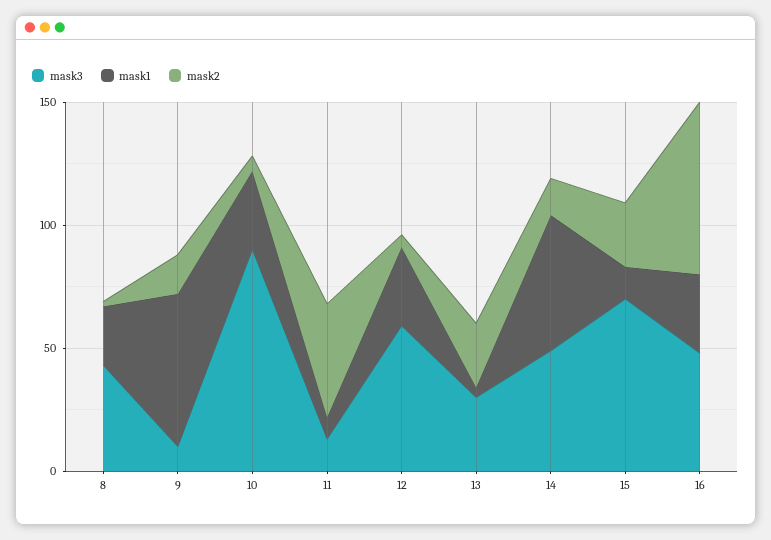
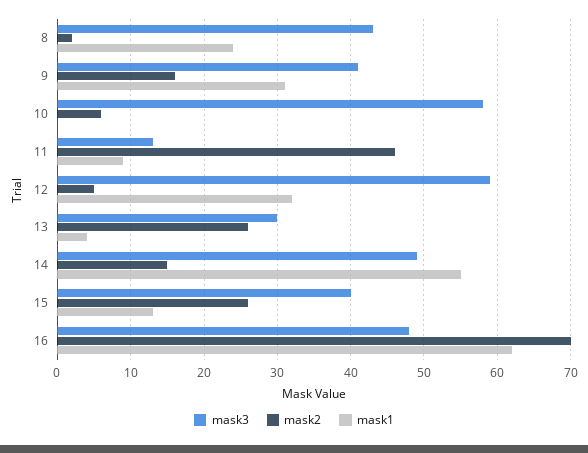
mask3, 9: 10 -> 41
mask1, 9: 60 -> 31
mask3, 10: 90 -> 58
mask1, 10: 30 -> 0
mask3, 15: 70 -> 40
mask1, 16: 30 -> 62

